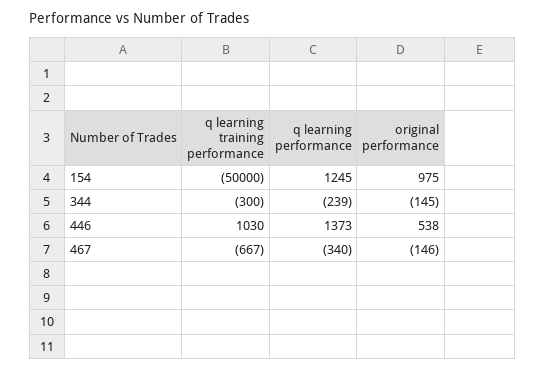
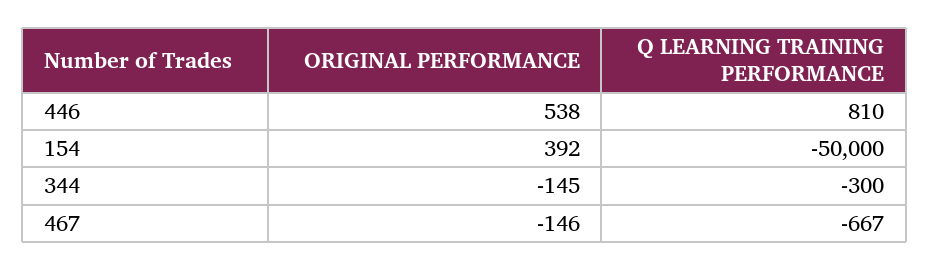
q learning performance, 154: 1245 -> none
original performance, 154: 975 -> 392
q learning performance, 344: -239 -> none
q learning training performance, 446: 1030 -> 810
q learning performance, 446: 1373 -> none
q learning performance, 467: -340 -> none

